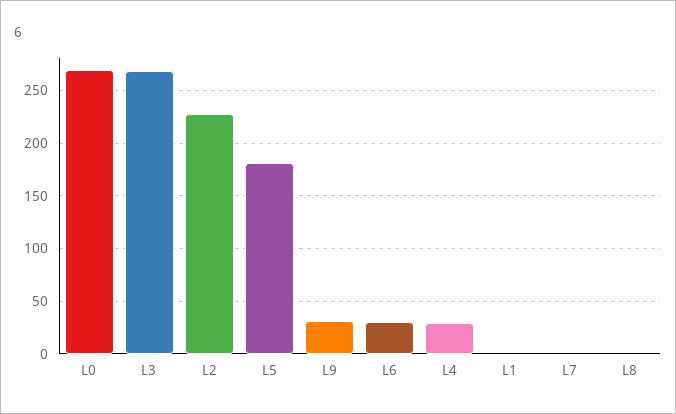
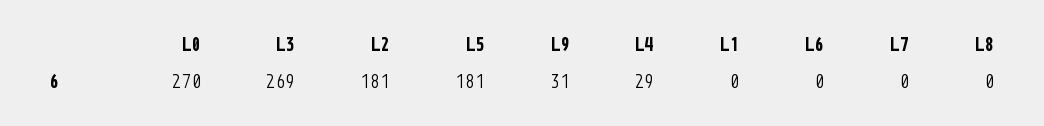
L2: 230 -> 181
L6: 30 -> 0

